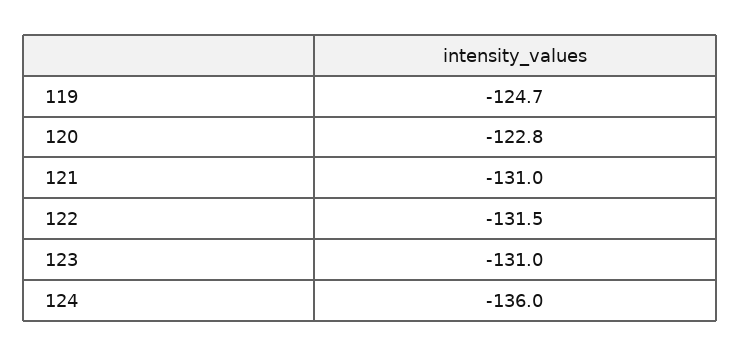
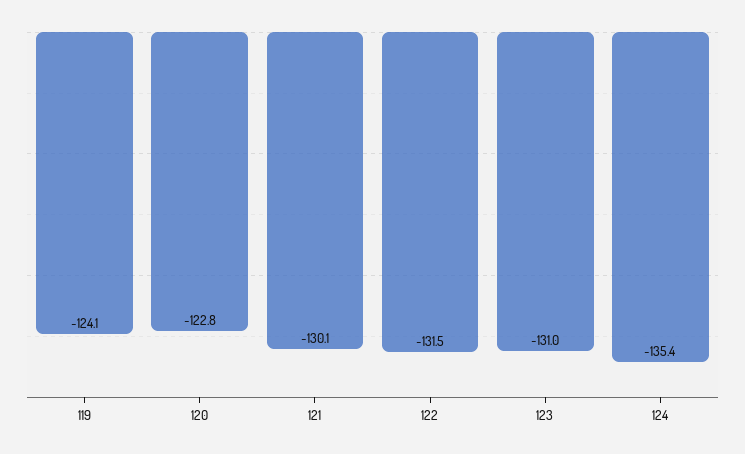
119: -124.7 -> -124.1
121: -131 -> -130.1
124: -136 -> -135.4

